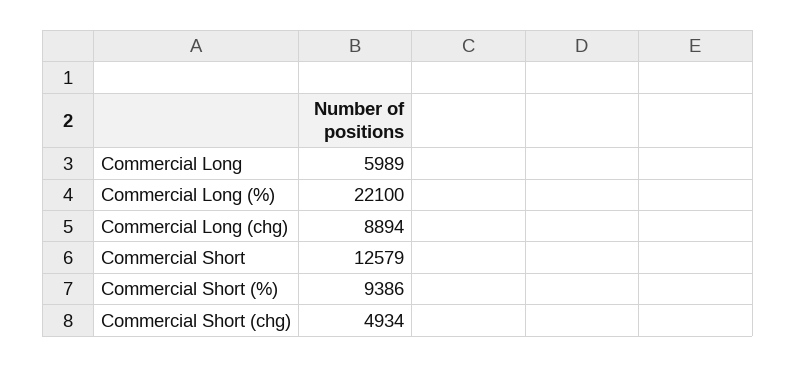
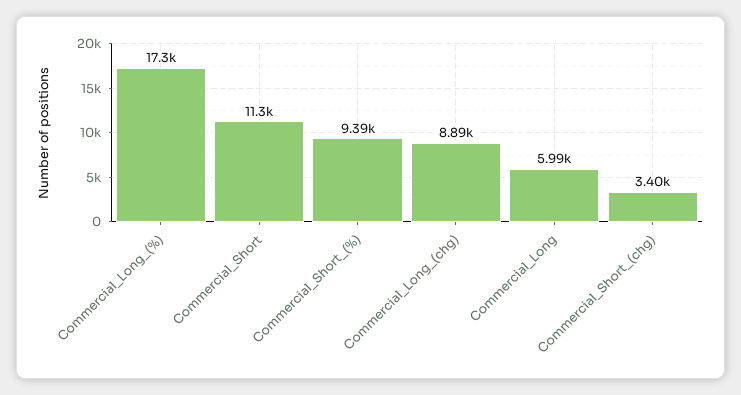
Commercial Long (%): 22100 -> 17300
Commercial Short: 12579 -> 11300
Commercial Short (chg): 4934 -> 3400

